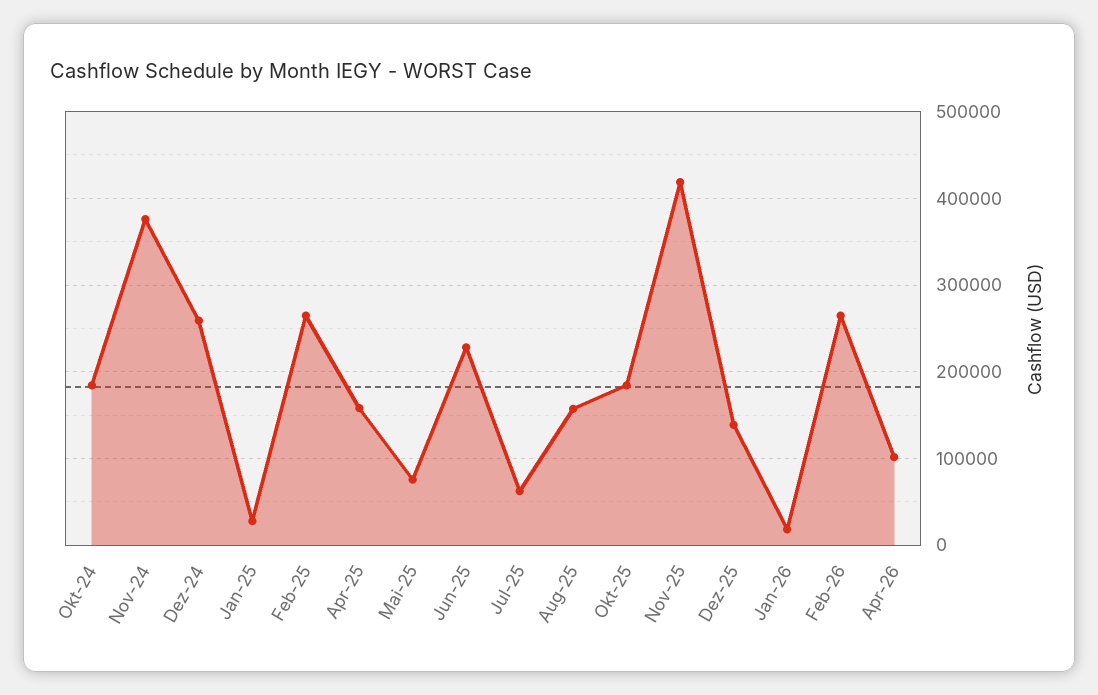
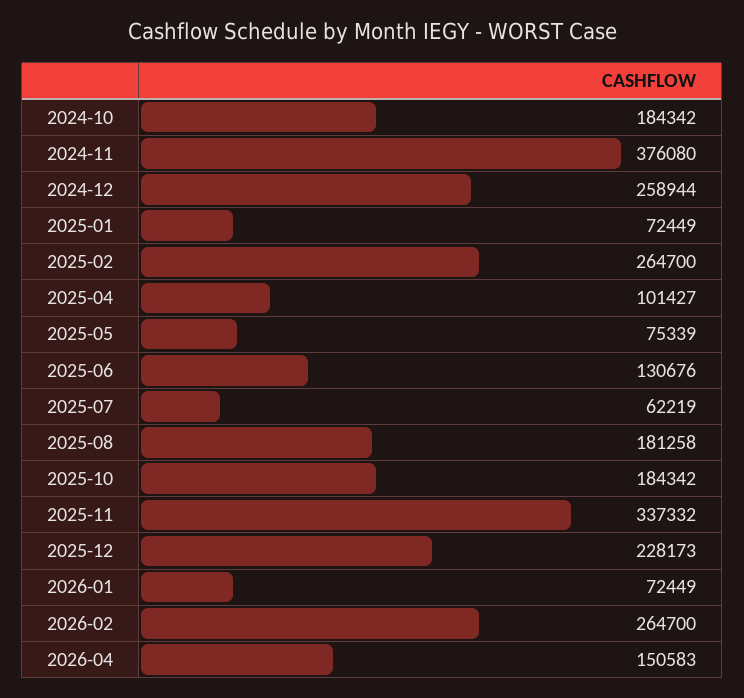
Jan-25: 30000 -> 72449
Apr-25: 160000 -> 101427
Jun-25: 230000 -> 130676
Aug-25: 160000 -> 181258
Nov-25: 420000 -> 337332
Dez-25: 140000 -> 228173
Jan-26: 20000 -> 72449
Apr-26: 100000 -> 150583

